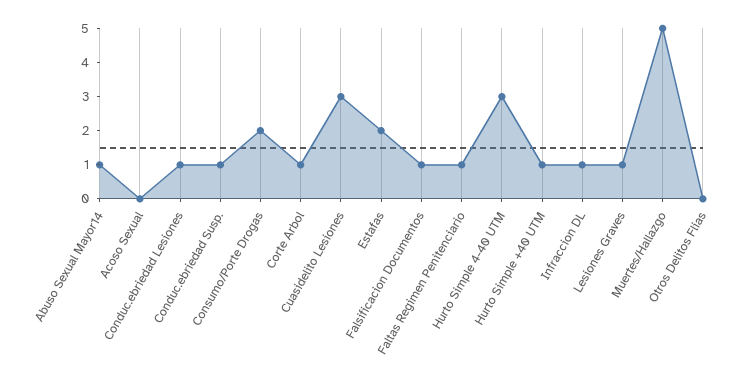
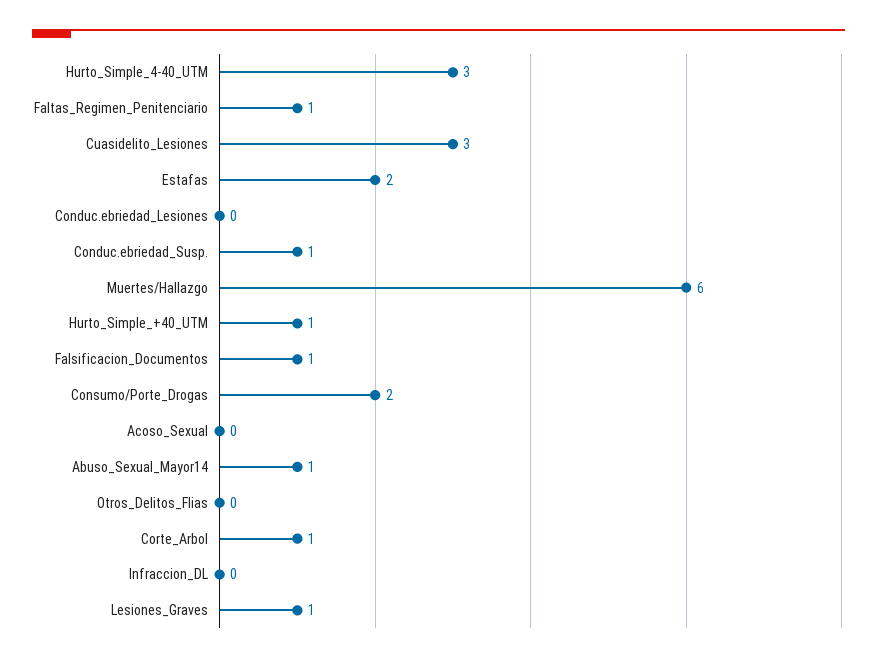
Conduc.ebriedad Lesiones: 1 -> 0
Infraccion DL: 1 -> 0
Muertes/Hallazgo: 5 -> 6

